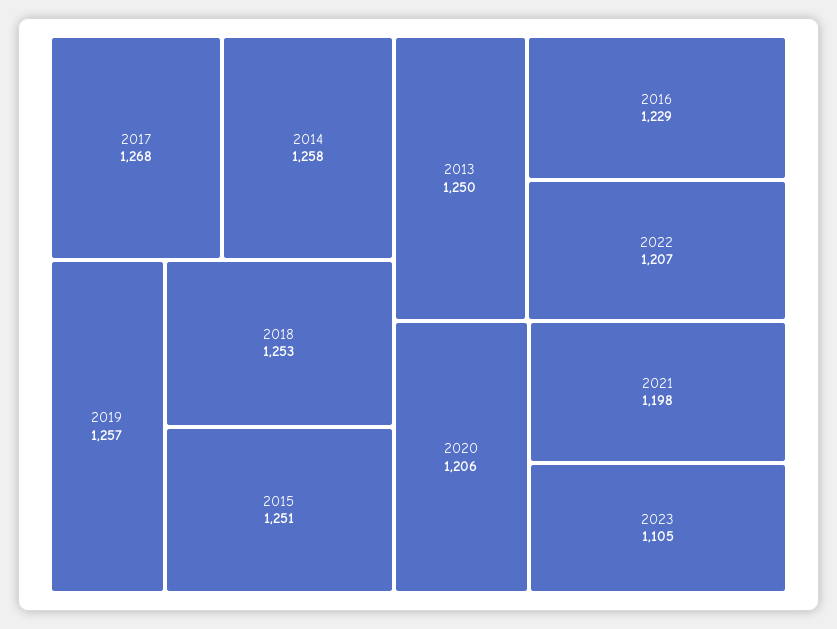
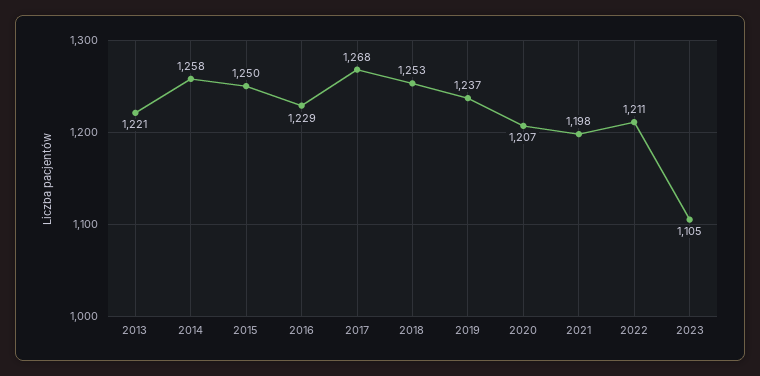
2019: 1257 -> 1237
2015: 1251 -> 1250
2013: 1250 -> 1221
2022: 1207 -> 1211
2020: 1206 -> 1207

